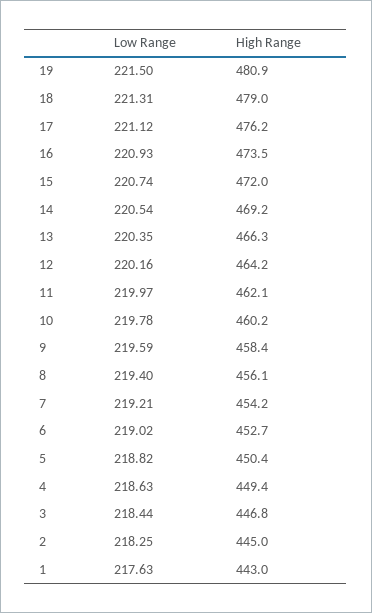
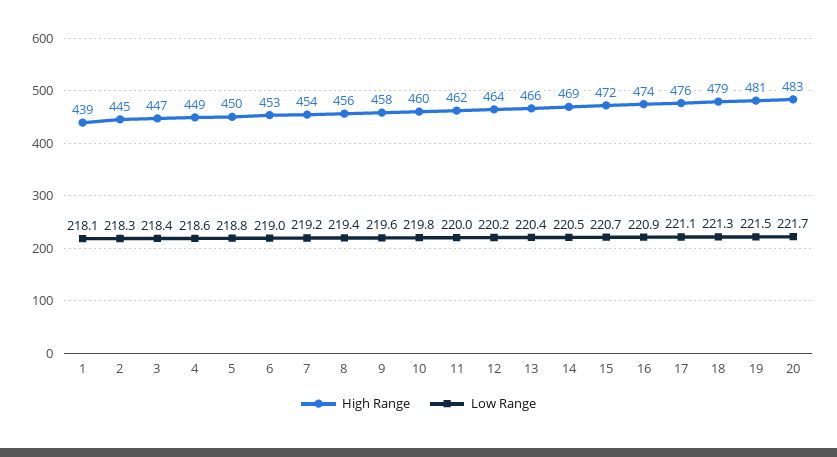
Low Range, 1: 217.63 -> 218.1
High Range, 1: 443 -> 439
High Range, 20: none -> 483
Low Range, 20: none -> 221.7

